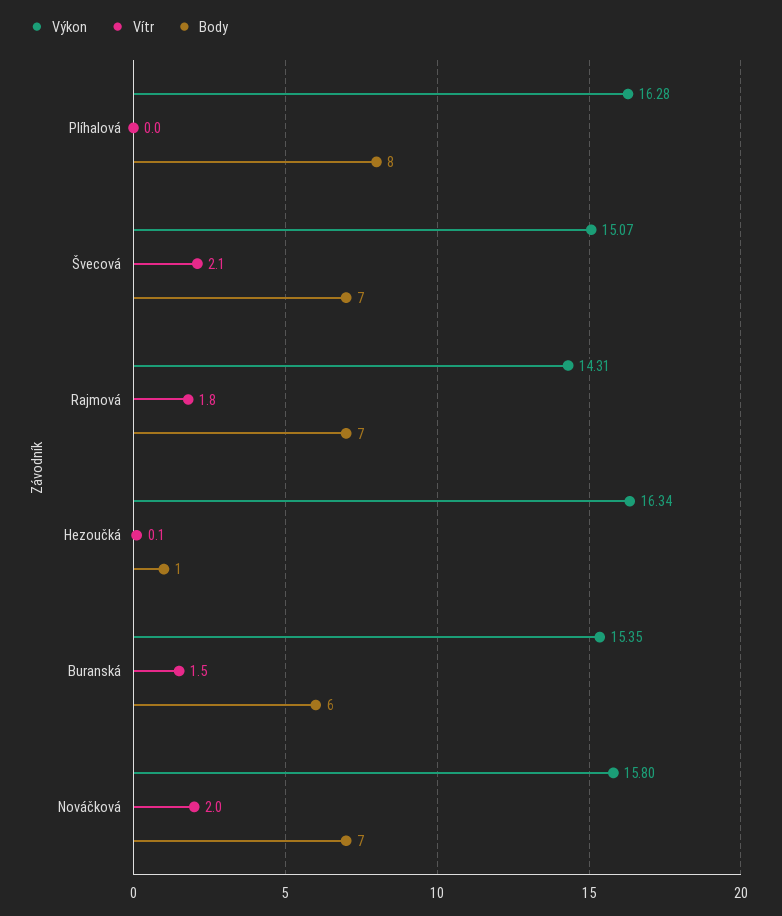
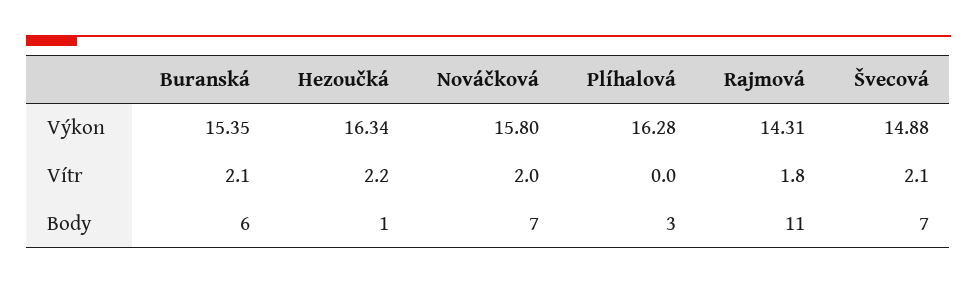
Body, Plíhalová: 8 -> 3
Výkon, Švecová: 15.07 -> 14.88
Body, Rajmová: 7 -> 11
Vítr, Hezoučká: 0.1 -> 2.2
Vítr, Buranská: 1.5 -> 2.1

